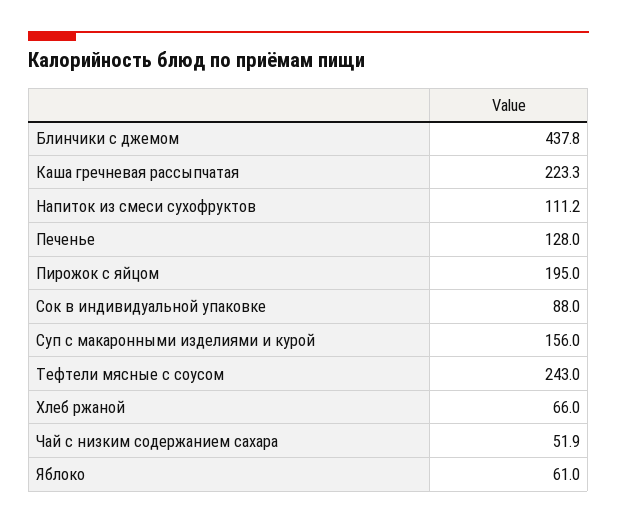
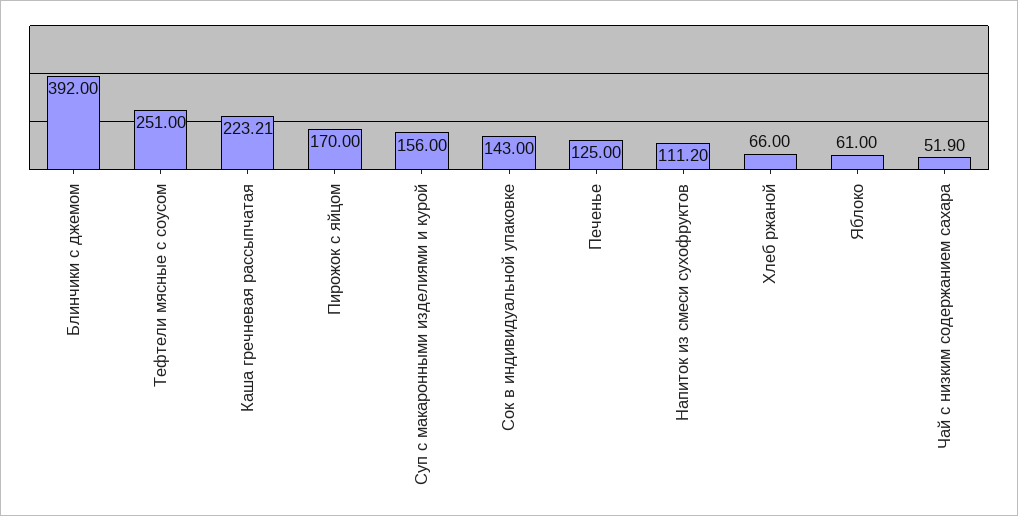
Блинчики с джемом: 437.8 -> 392
Каша гречневая рассыпчатая: 223.3 -> 223.21
Печенье: 128 -> 125
Пирожок с яйцом: 195 -> 170
Сок в индивидуальной упаковке: 88 -> 143
Тефтели мясные с соусом: 243 -> 251

